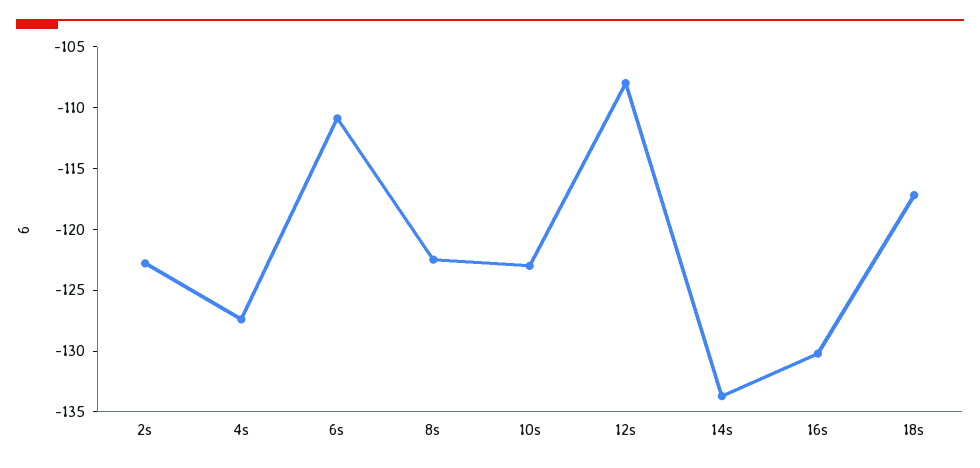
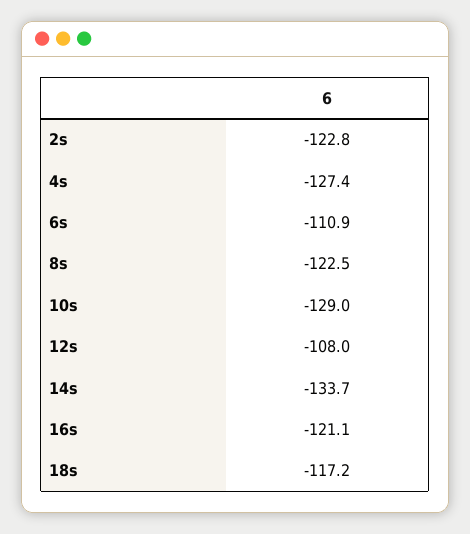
10s: -123 -> -129
16s: -130 -> -121.1

